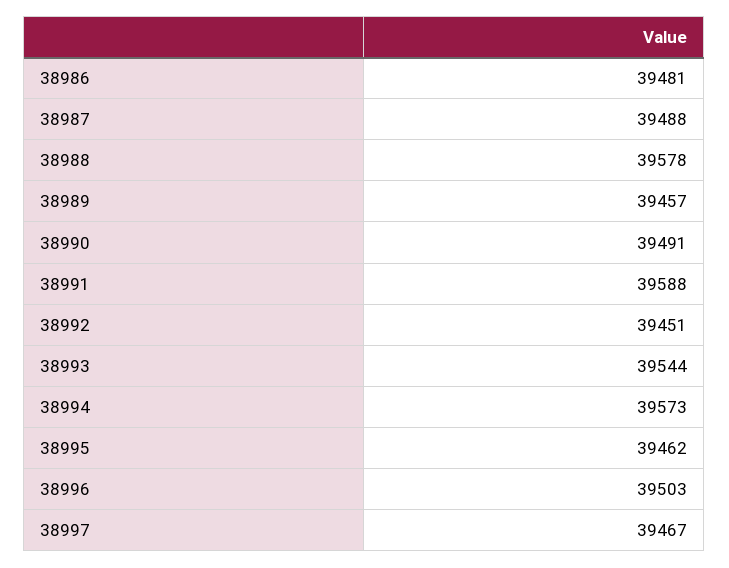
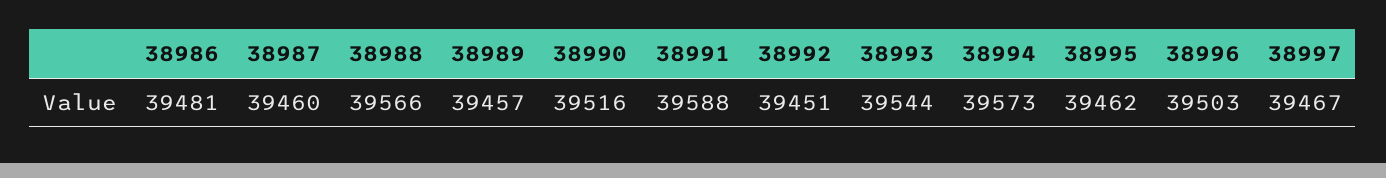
38987: 39488 -> 39460
38988: 39578 -> 39566
38990: 39491 -> 39516

